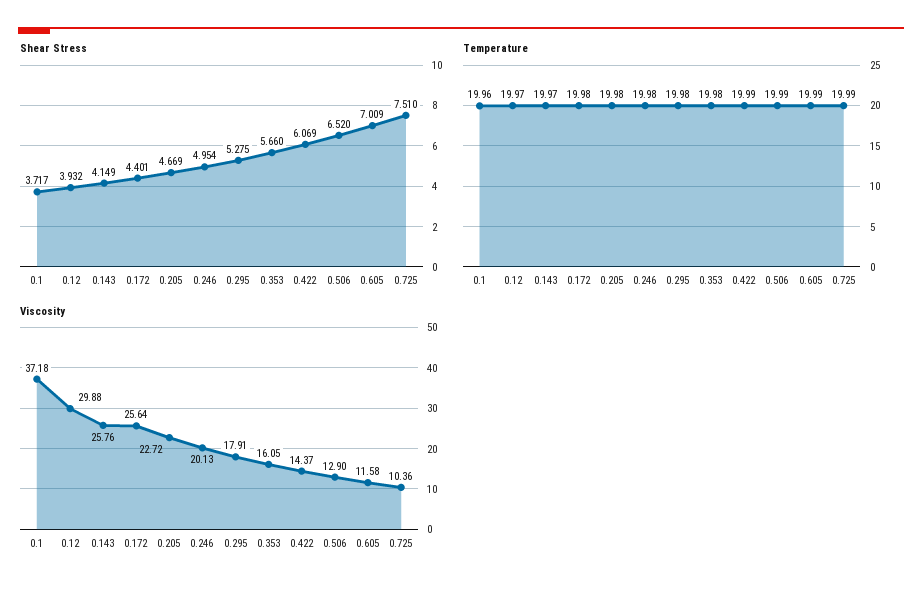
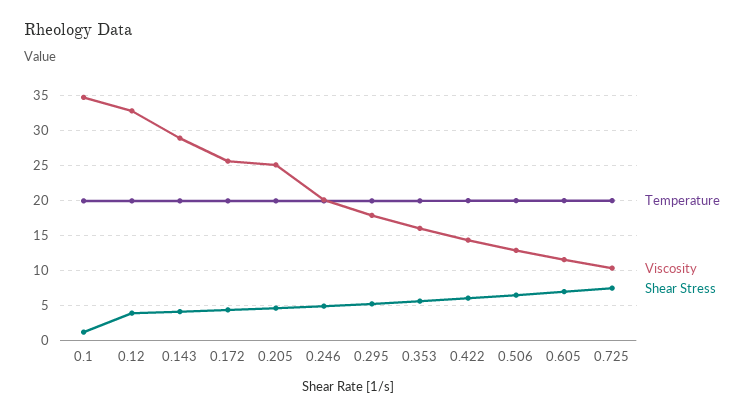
Shear Stress, 0.1: 3.717 -> 1
Viscosity, 0.1: 37.18 -> 35
Viscosity, 0.12: 29.88 -> 33
Viscosity, 0.143: 25.76 -> 29
Viscosity, 0.205: 22.72 -> 25

